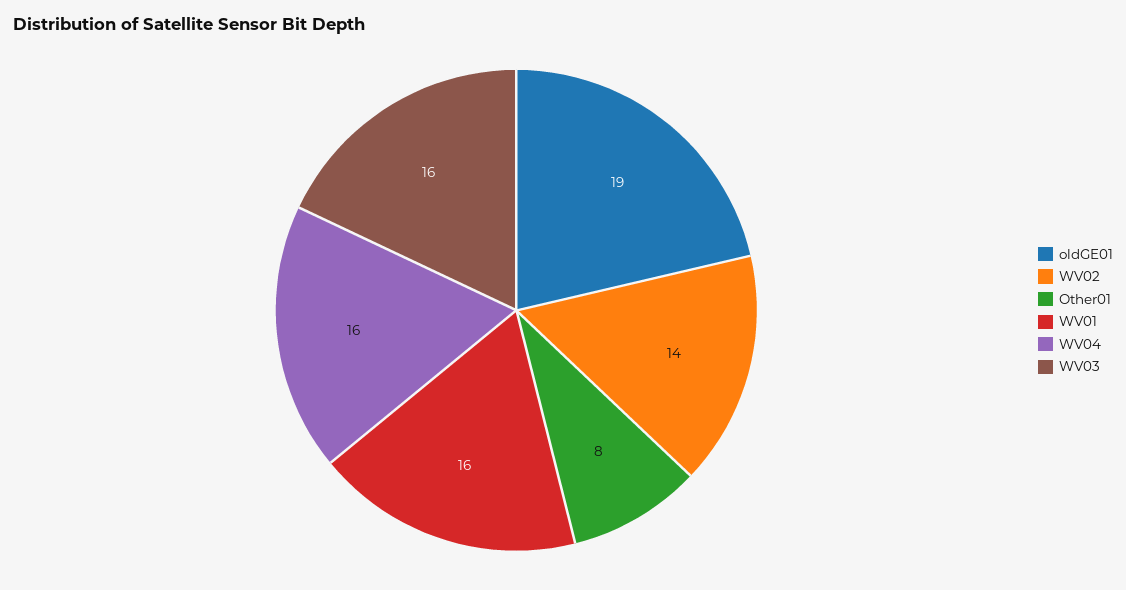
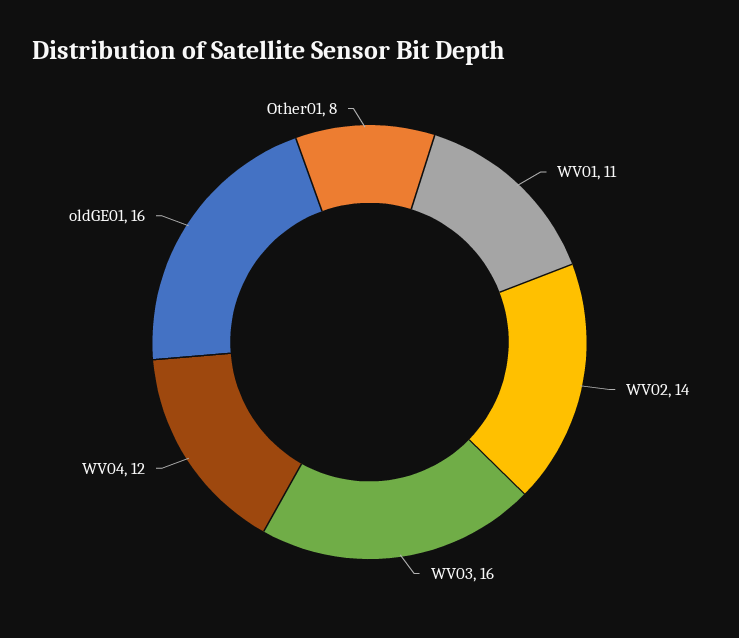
oldGE01: 19 -> 16
WV01: 16 -> 11
WV04: 16 -> 12

